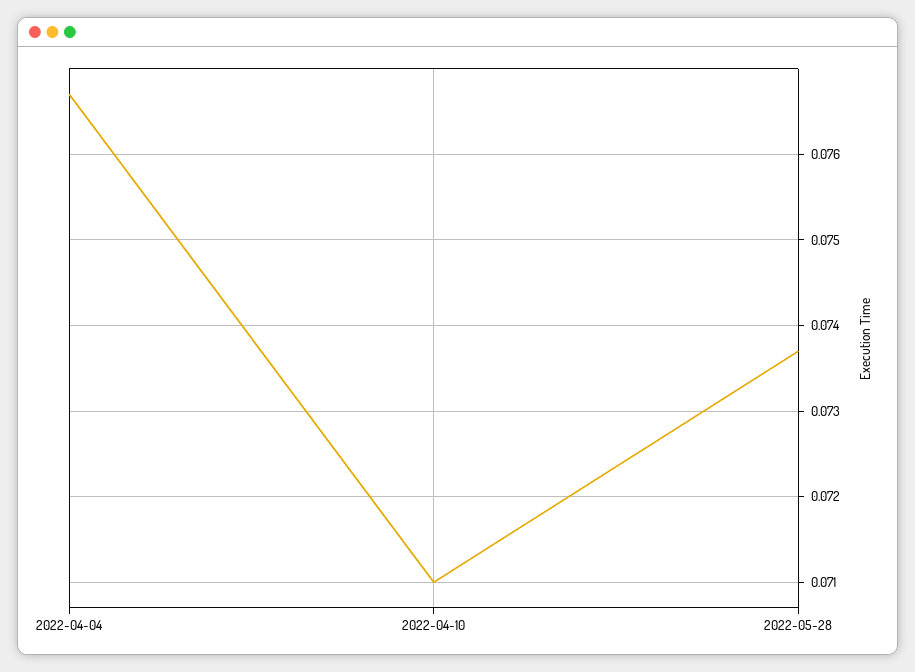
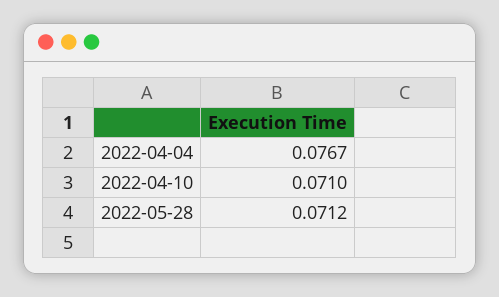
2022-05-28: 0.0737 -> 0.0712

